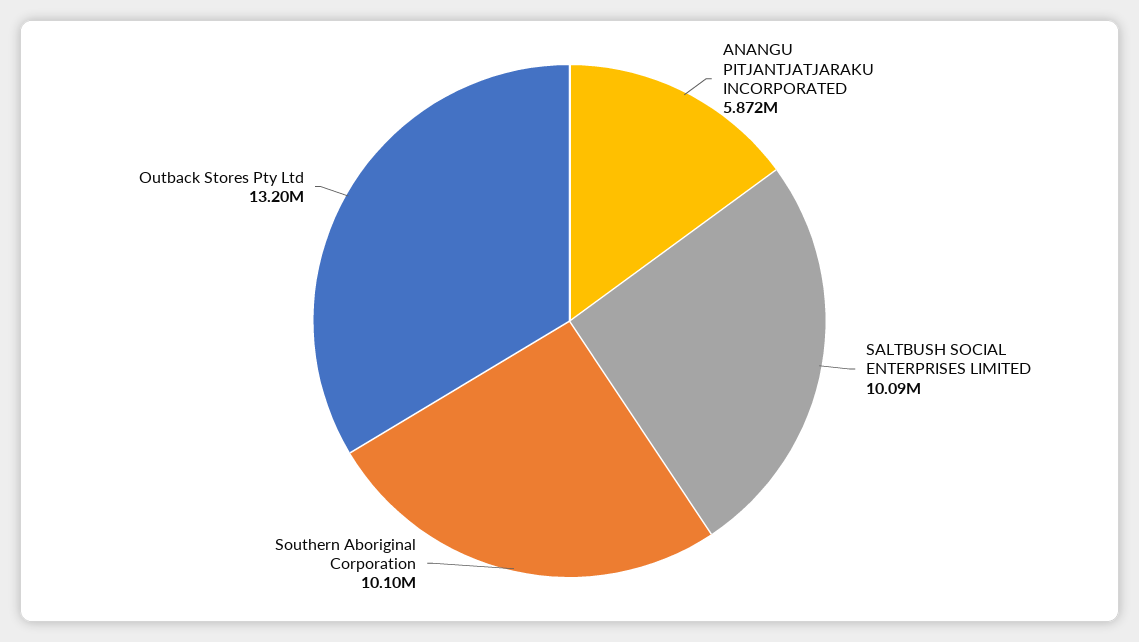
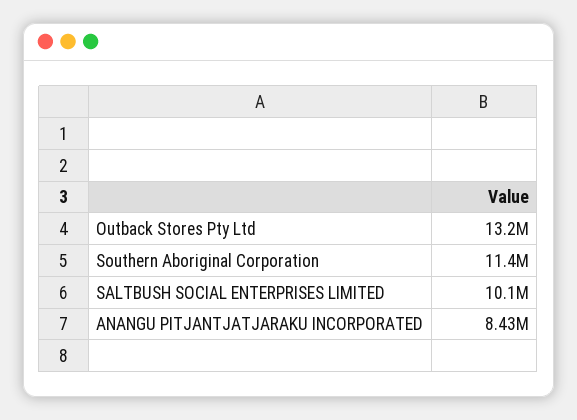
ANANGU PITJANTJATJARAKU INCORPORATED: 5872000 -> 8430000
Southern Aboriginal Corporation: 10100000 -> 11400000

